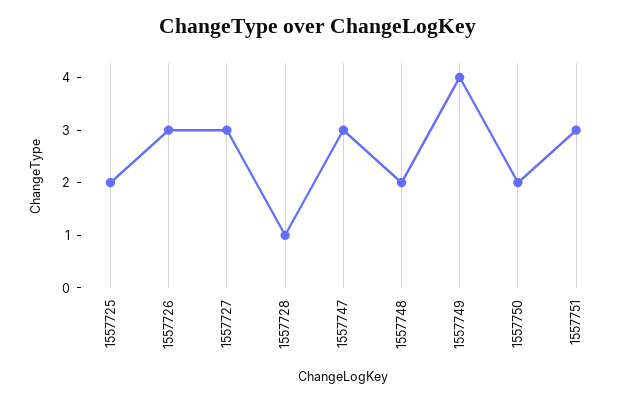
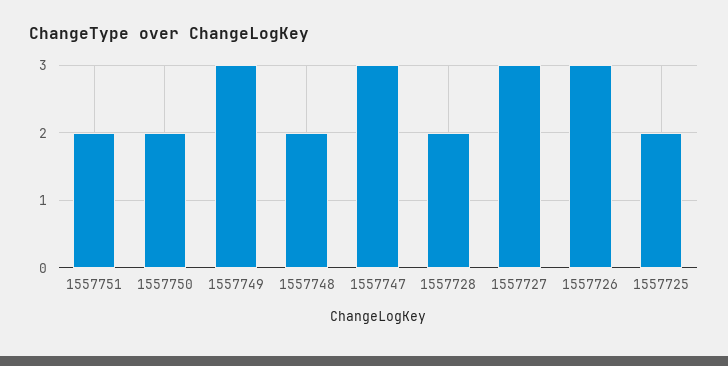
1557728: 1 -> 2
1557749: 4 -> 3
1557751: 3 -> 2

